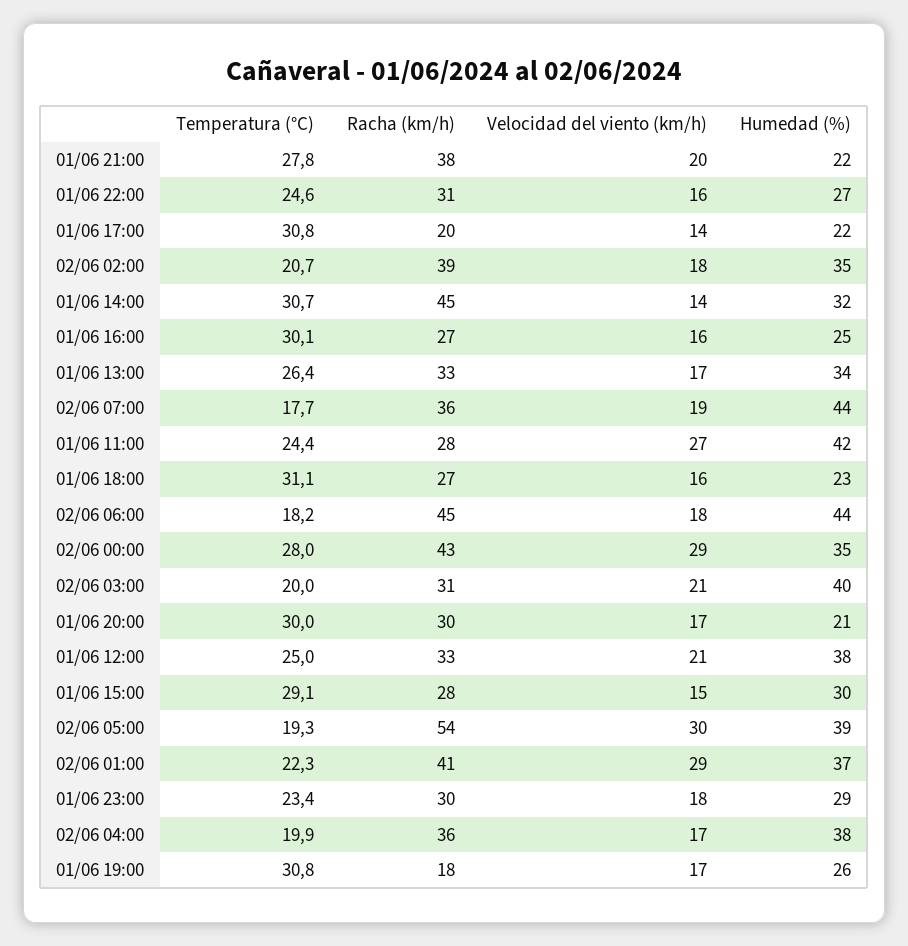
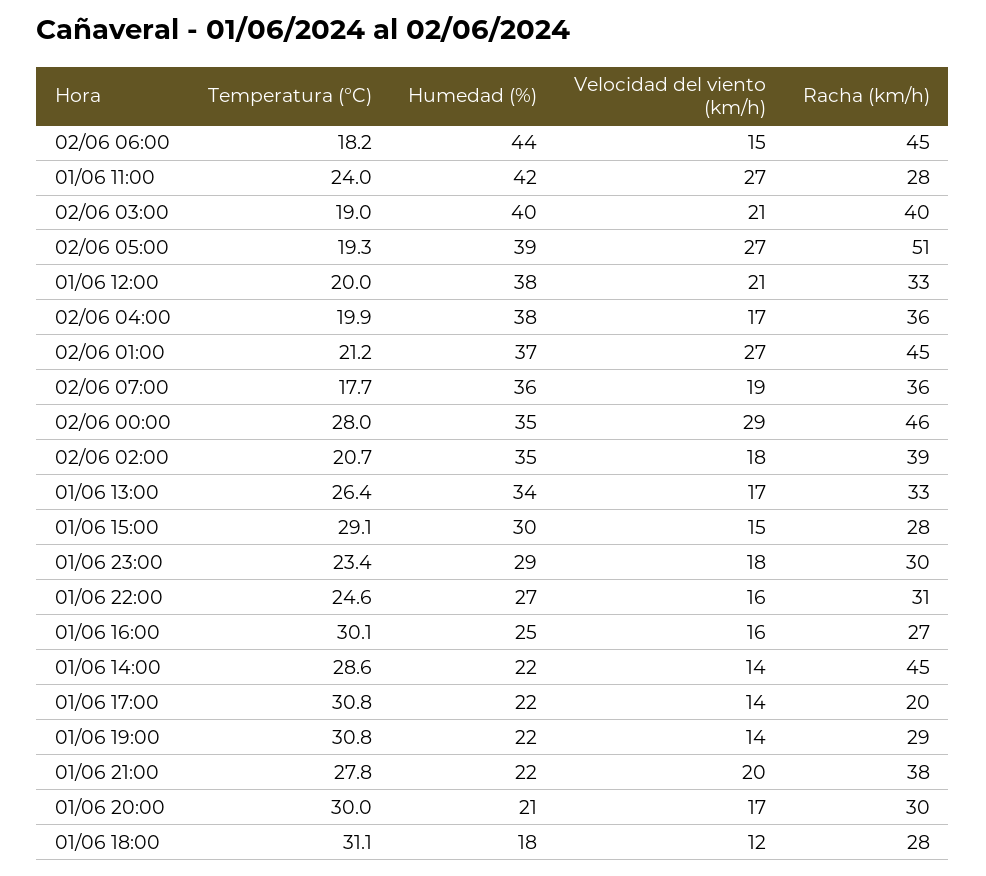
Temperatura (°C), 01/06 14:00: 30.7 -> 28.6
Humedad (%), 01/06 14:00: 32 -> 22
Humedad (%), 02/06 07:00: 44 -> 36
Temperatura (°C), 01/06 11:00: 24.4 -> 24
Racha (km/h), 01/06 18:00: 27 -> 28
Velocidad del viento (km/h), 01/06 18:00: 16 -> 12
Humedad (%), 01/06 18:00: 23 -> 18
Velocidad del viento (km/h), 02/06 06:00: 18 -> 15
Racha (km/h), 02/06 00:00: 43 -> 46
Temperatura (°C), 02/06 03:00: 20 -> 19
Racha (km/h), 02/06 03:00: 31 -> 40
Temperatura (°C), 01/06 12:00: 25 -> 20
Racha (km/h), 02/06 05:00: 54 -> 51
Velocidad del viento (km/h), 02/06 05:00: 30 -> 27
Temperatura (°C), 02/06 01:00: 22.3 -> 21.2
Racha (km/h), 02/06 01:00: 41 -> 45
Velocidad del viento (km/h), 02/06 01:00: 29 -> 27
Racha (km/h), 01/06 19:00: 18 -> 29
Velocidad del viento (km/h), 01/06 19:00: 17 -> 14
Humedad (%), 01/06 19:00: 26 -> 22

